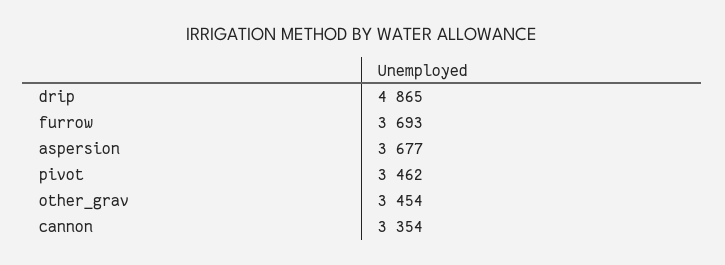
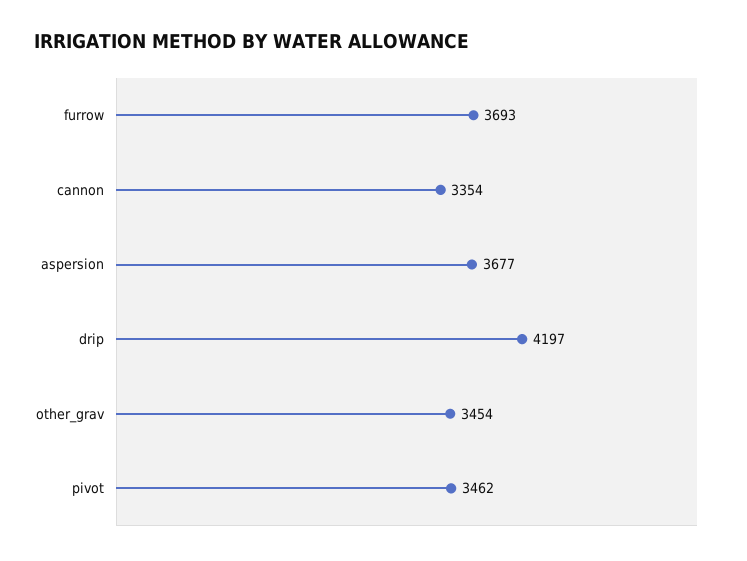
drip: 4865 -> 4197

